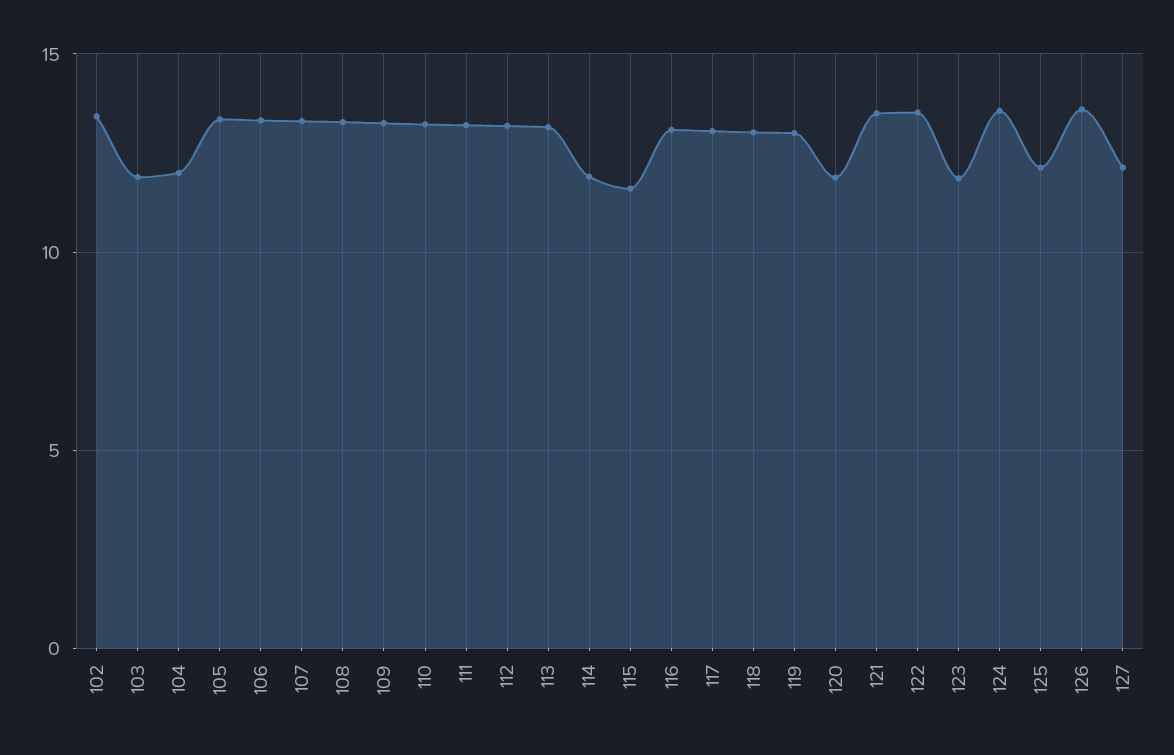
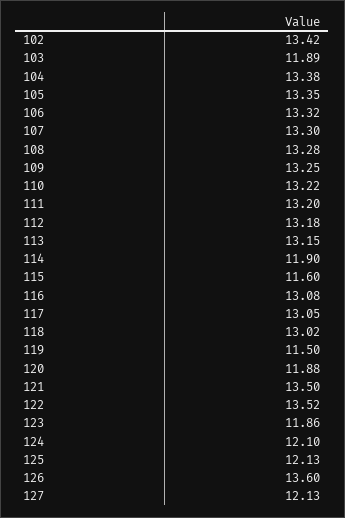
104: 12 -> 13.38
119: 13 -> 11.5
124: 13.5 -> 12.1

